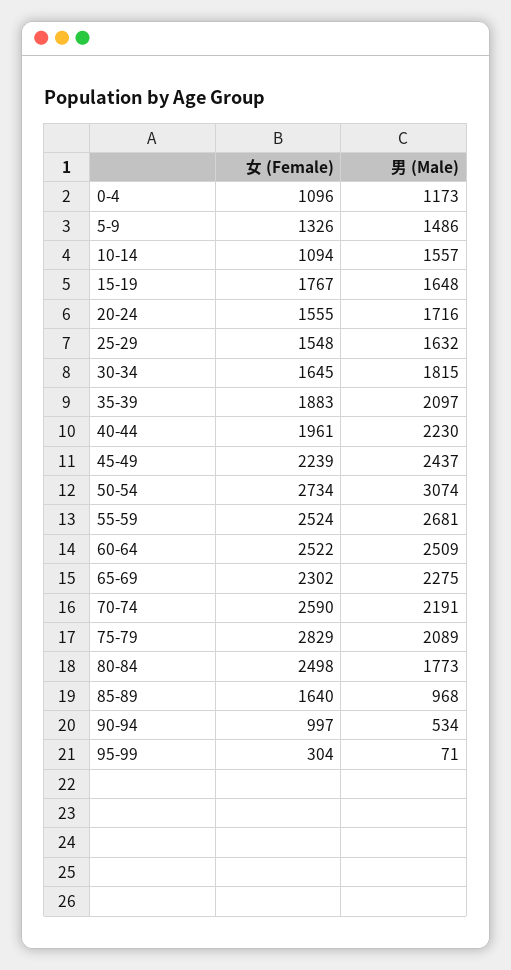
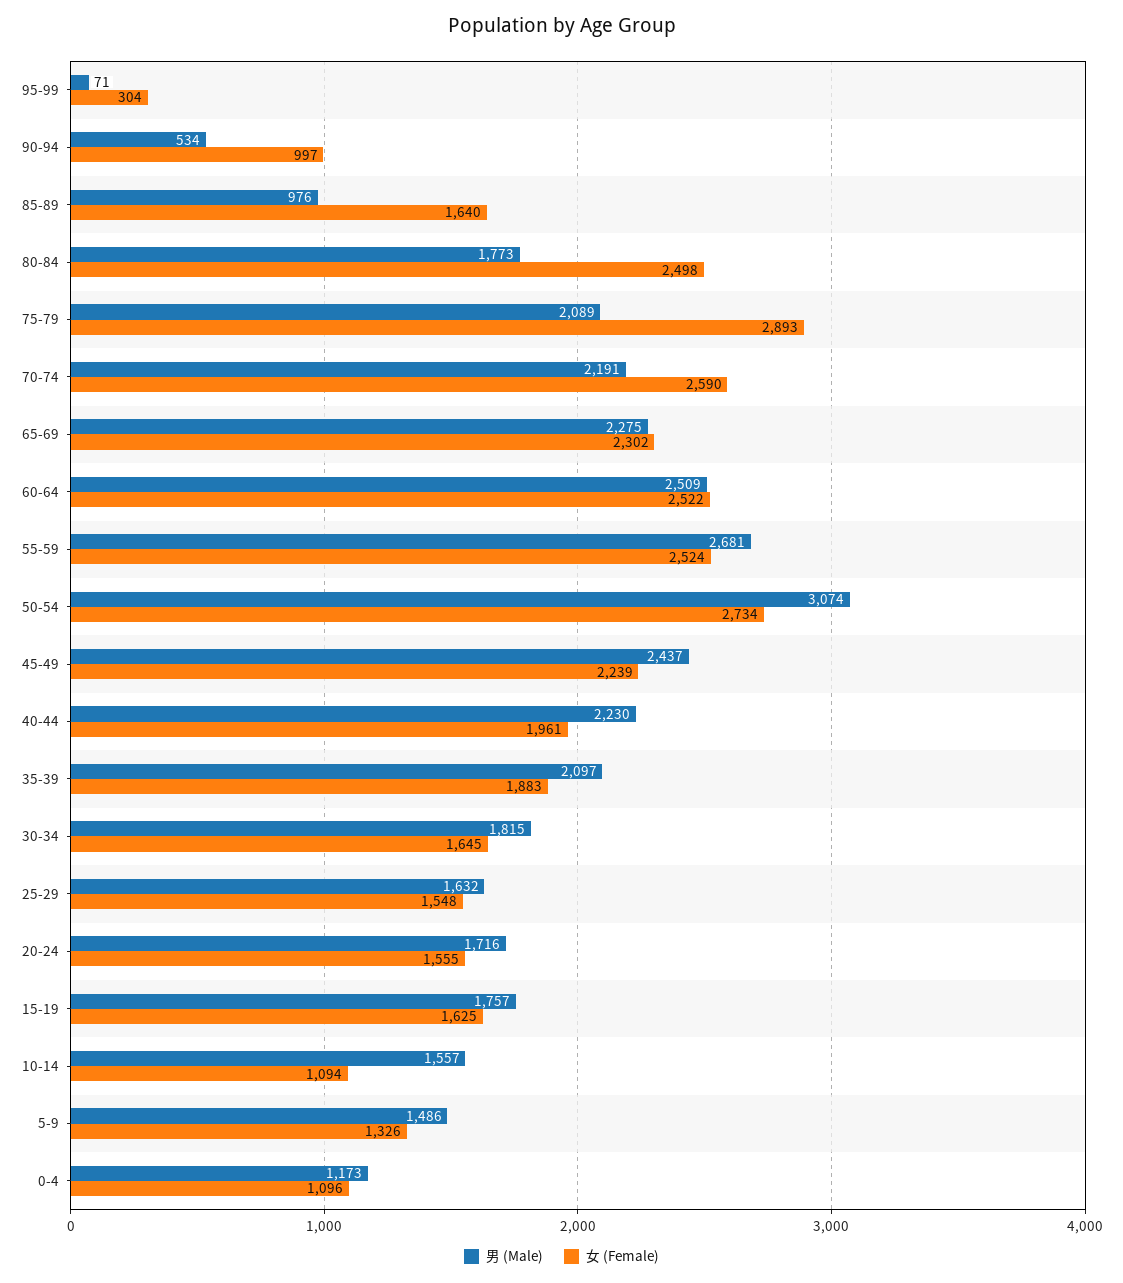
女 (Female), 15-19: 1767 -> 1625
男 (Male), 15-19: 1648 -> 1757
女 (Female), 75-79: 2829 -> 2893
男 (Male), 85-89: 968 -> 976

